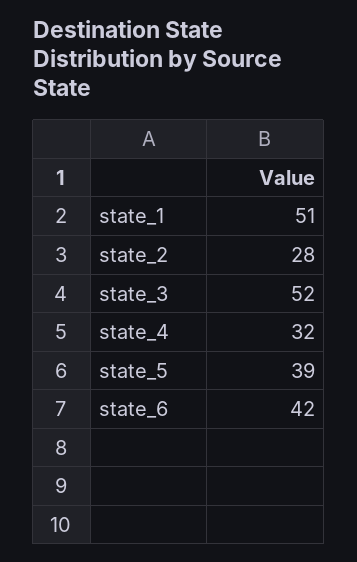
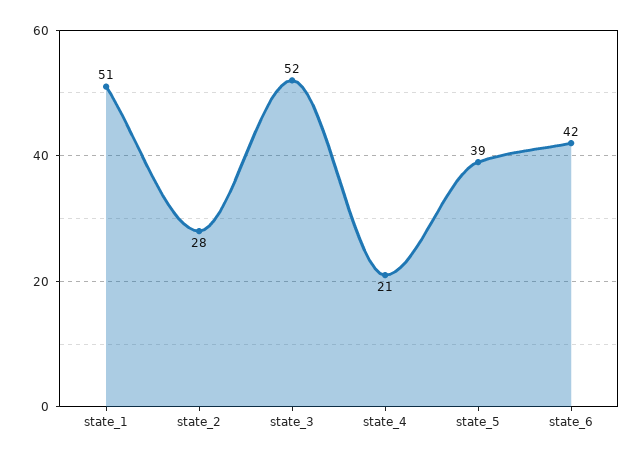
state_4: 32 -> 21

